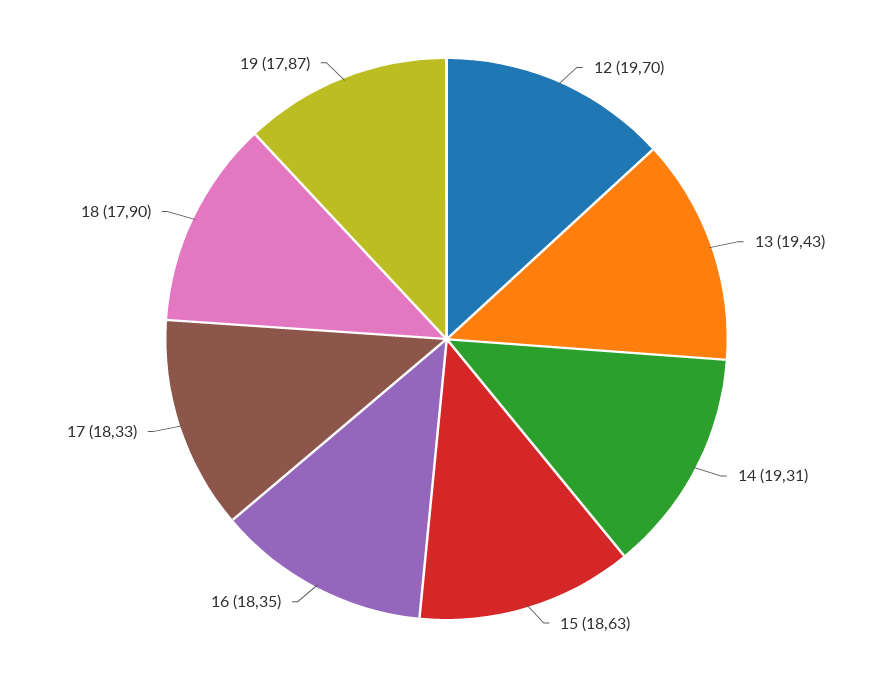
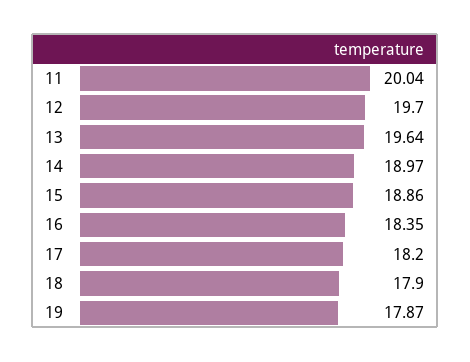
13: 19.43 -> 19.64
14: 19.31 -> 18.97
15: 18.63 -> 18.86
17: 18.33 -> 18.2
11: none -> 20.04

